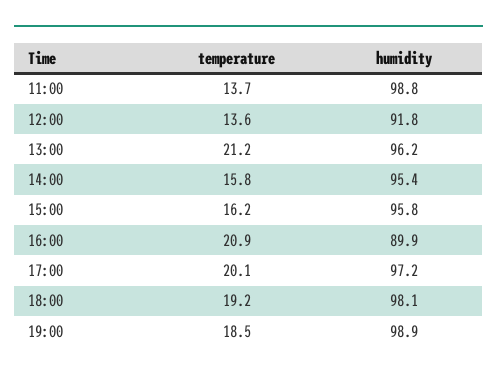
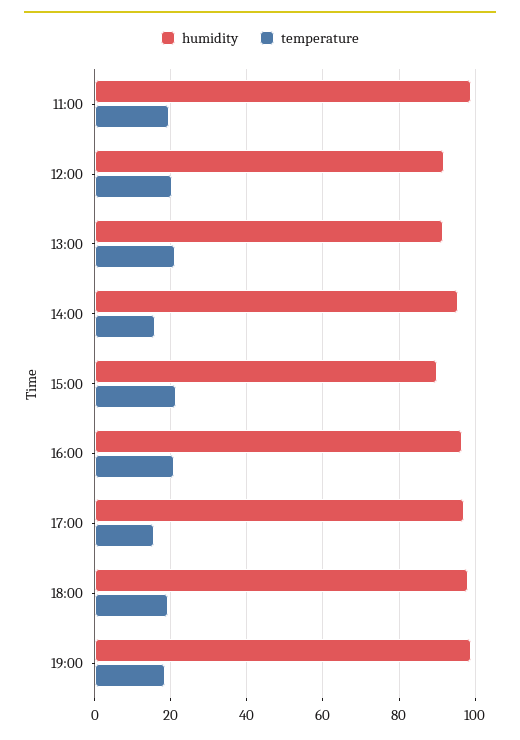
temperature, 11:00: 13.7 -> 20
temperature, 12:00: 13.6 -> 20
humidity, 13:00: 96.2 -> 92
temperature, 15:00: 16.2 -> 22
humidity, 15:00: 95.8 -> 90
humidity, 16:00: 89.9 -> 96
temperature, 17:00: 20.1 -> 16

